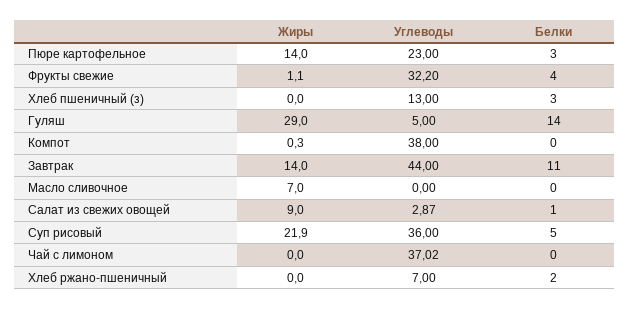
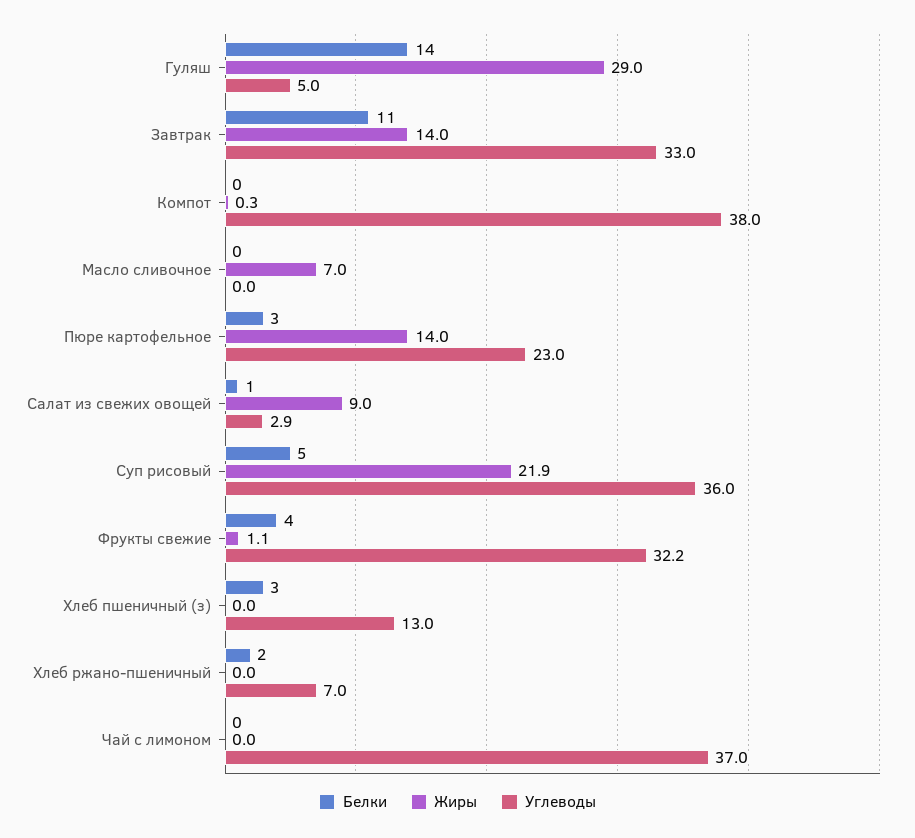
Углеводы, Завтрак: 44 -> 33

